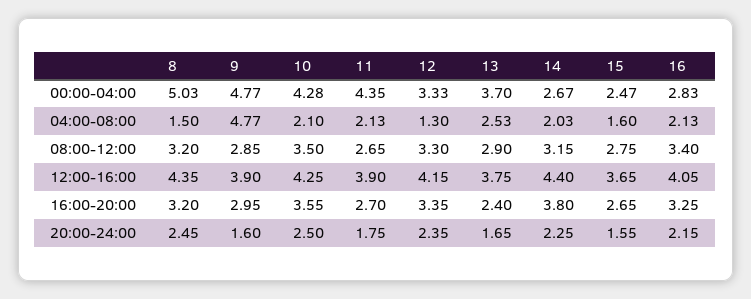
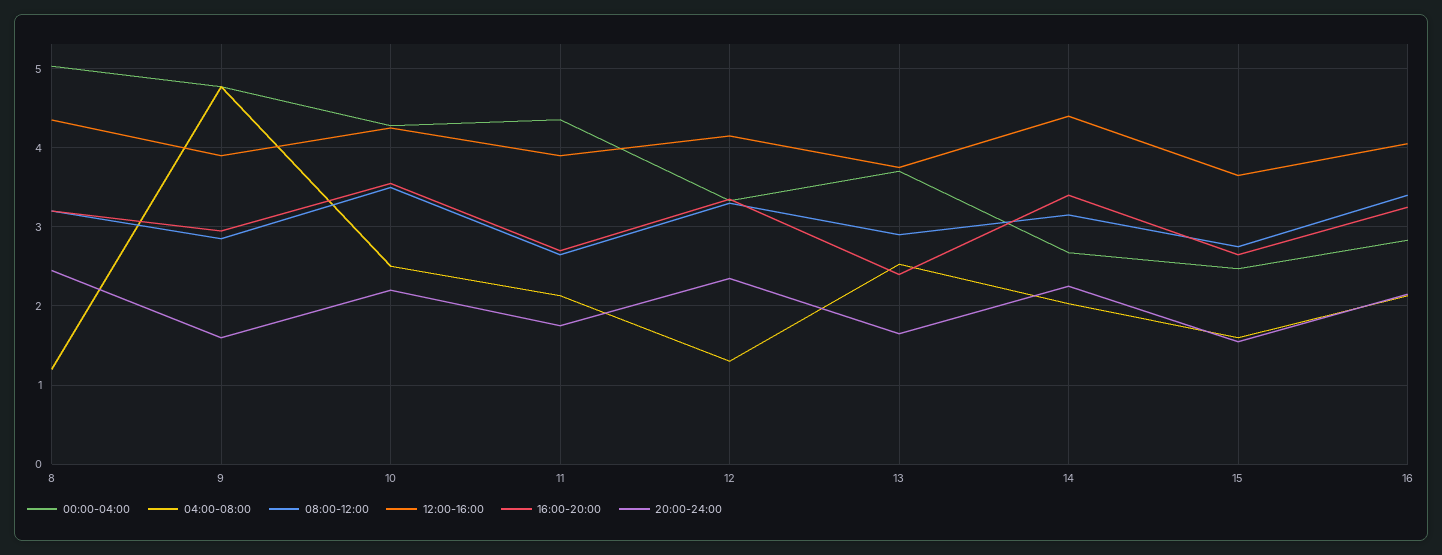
04:00-08:00, 8: 1.5 -> 1.2
04:00-08:00, 10: 2.1 -> 2.5
16:00-20:00, 14: 3.8 -> 3.4
20:00-24:00, 10: 2.5 -> 2.2

